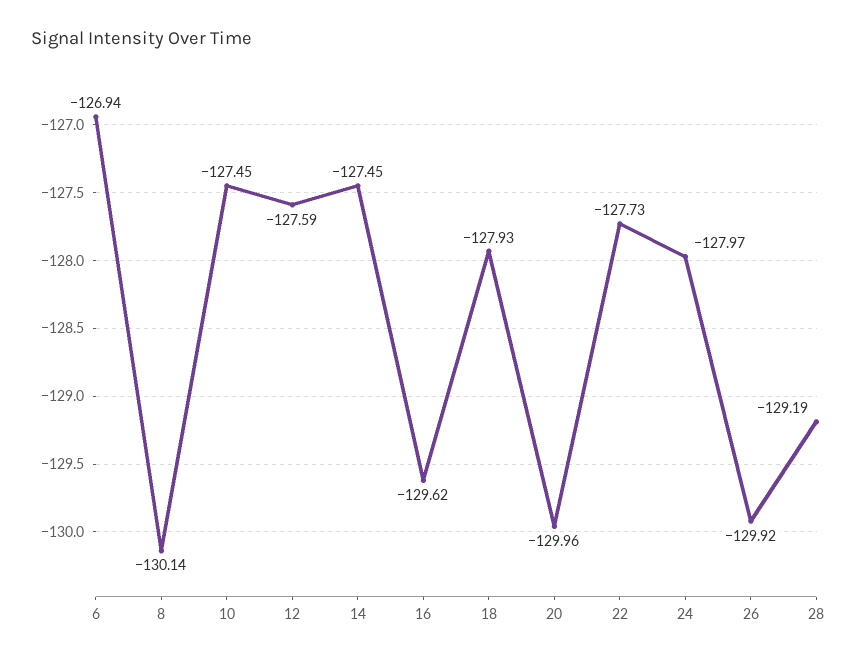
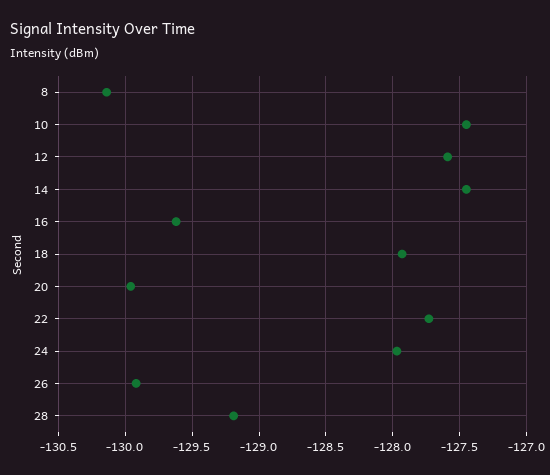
6: -126.94 -> none

